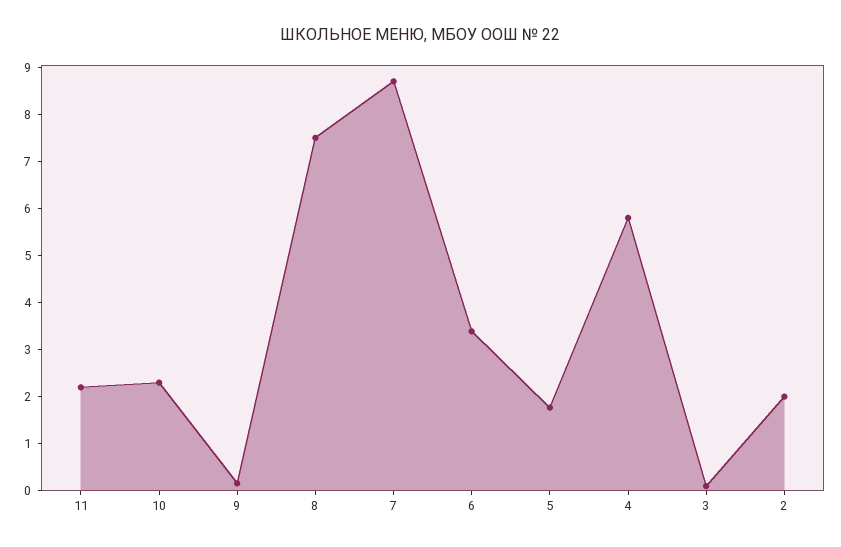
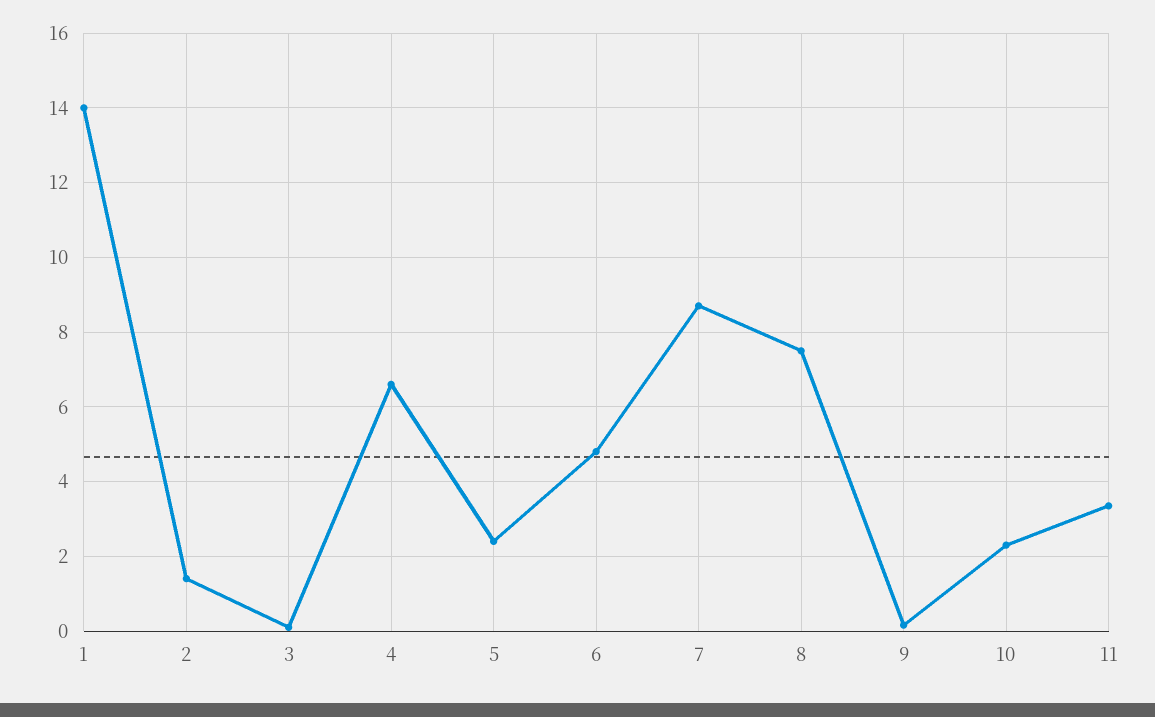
11: 2.2 -> 3.4
6: 3.4 -> 4.8
5: 1.8 -> 2.4
4: 5.8 -> 6.6
2: 2 -> 1.4
1: none -> 14

